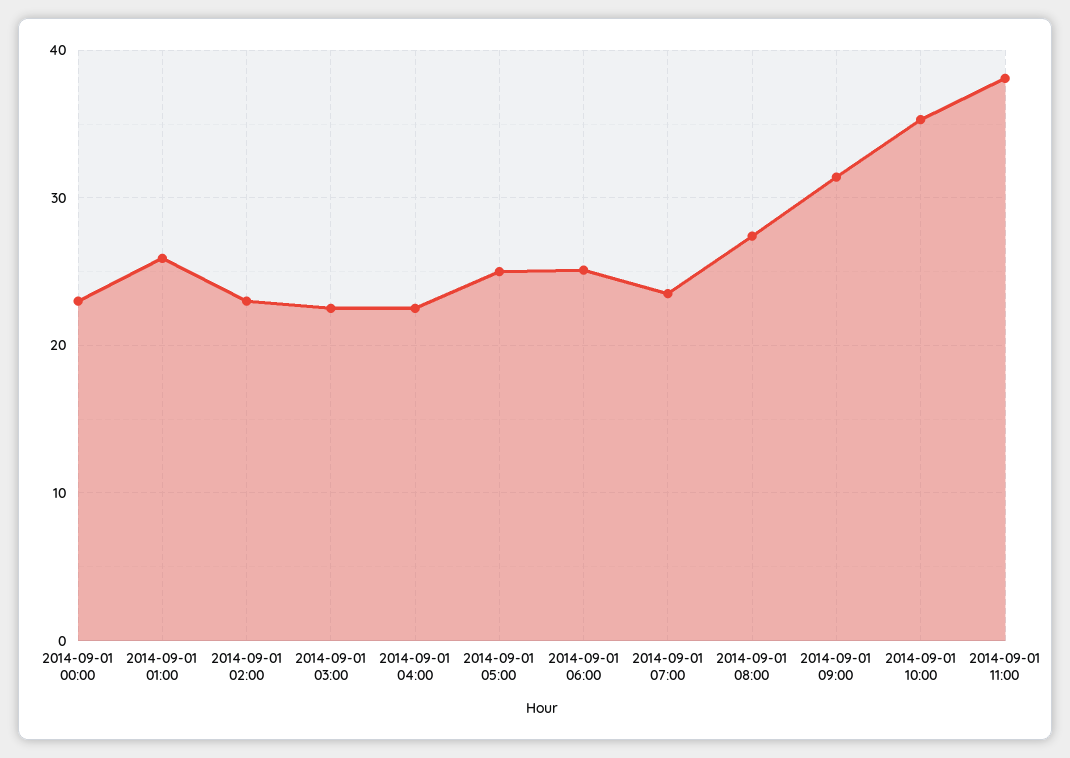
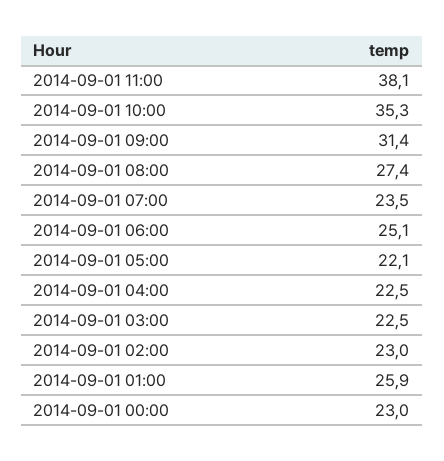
2014-09-01 05:00: 25 -> 22.1

